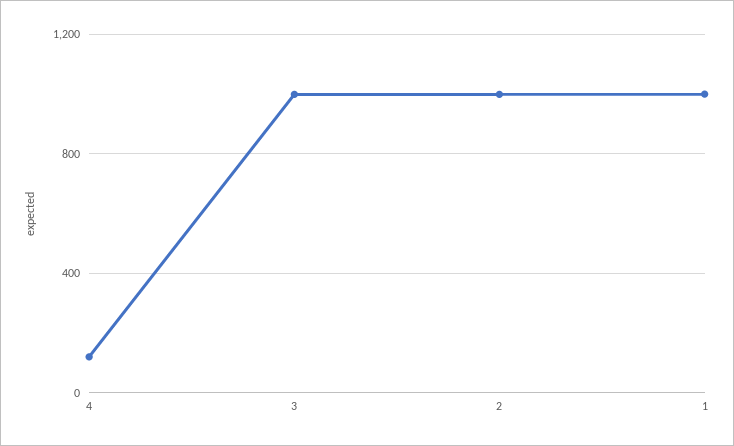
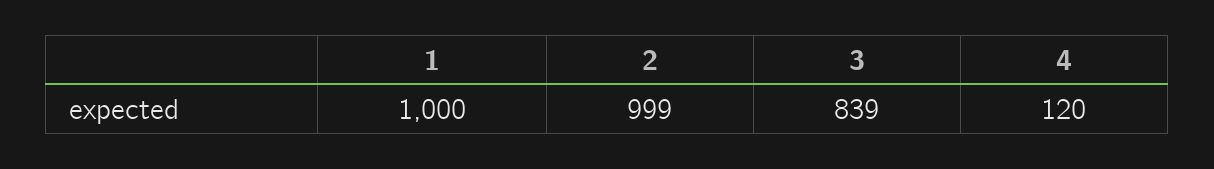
3: 1000 -> 839

